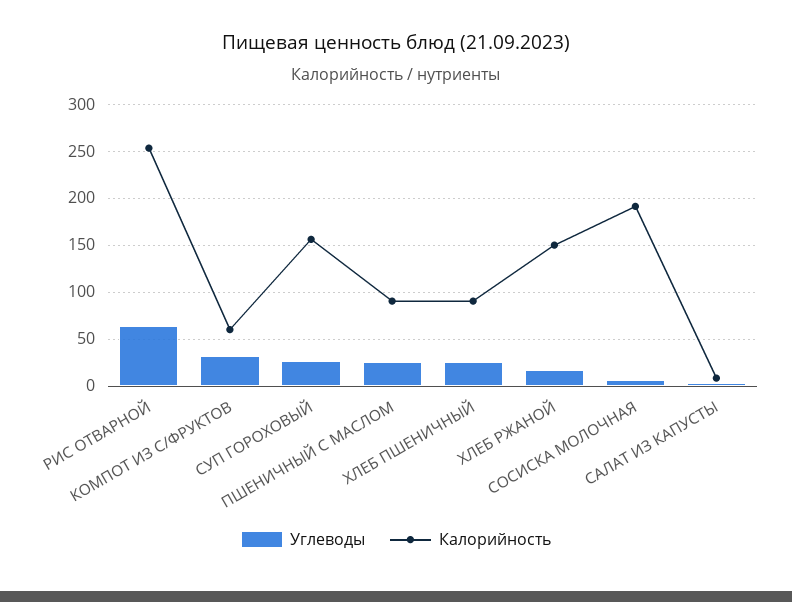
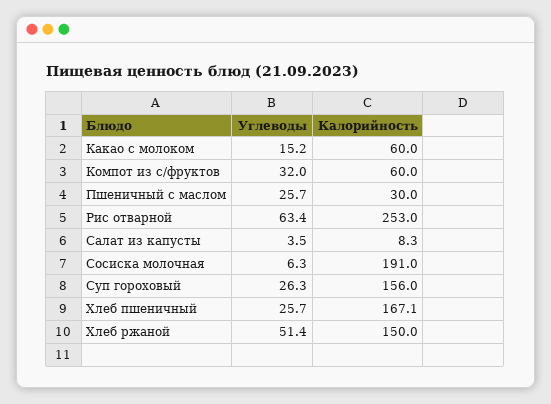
Калорийность, ПШЕНИЧНЫЙ С МАСЛОМ: 90 -> 30
Калорийность, ХЛЕБ ПШЕНИЧНЫЙ: 90 -> 167.1
Углеводы, ХЛЕБ РЖАНОЙ: 20 -> 51.4
Углеводы, Какао с молоком: none -> 15.2
Калорийность, Какао с молоком: none -> 60

